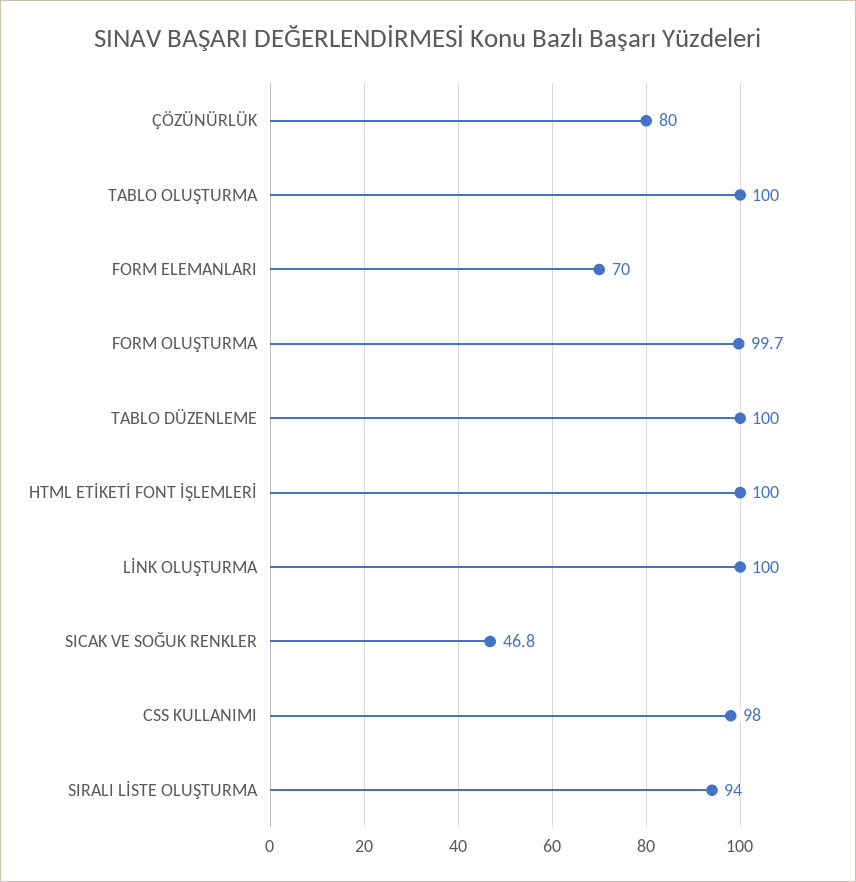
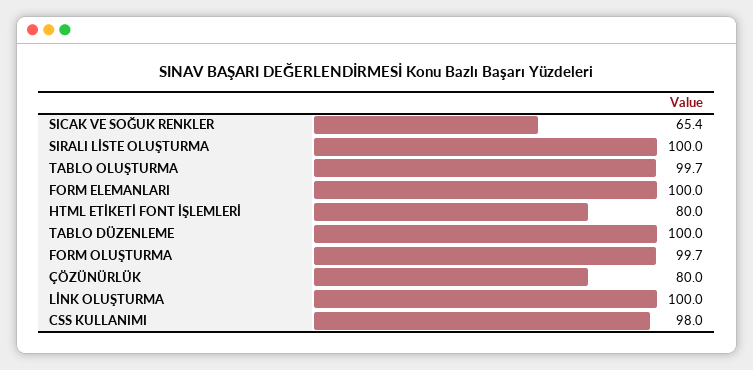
TABLO OLUŞTURMA: 100 -> 99.7
FORM ELEMANLARI: 70 -> 100
HTML ETİKETİ FONT İŞLEMLERİ: 100 -> 80
SICAK VE SOĞUK RENKLER: 46.8 -> 65.4
SIRALI LİSTE OLUŞTURMA: 94 -> 100

